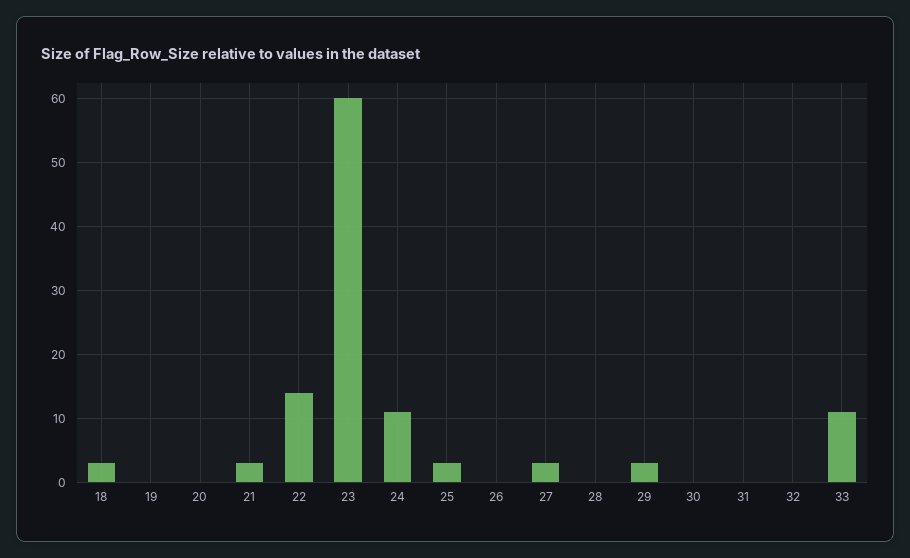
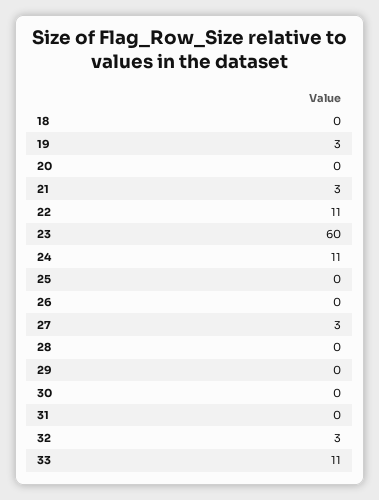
18: 3 -> 0
19: 0 -> 3
22: 14 -> 11
25: 3 -> 0
29: 3 -> 0
32: 0 -> 3

